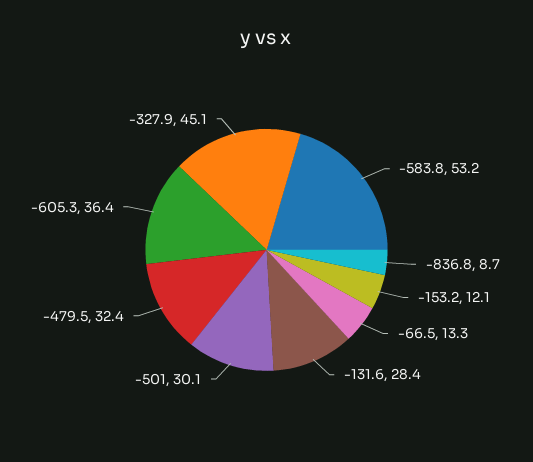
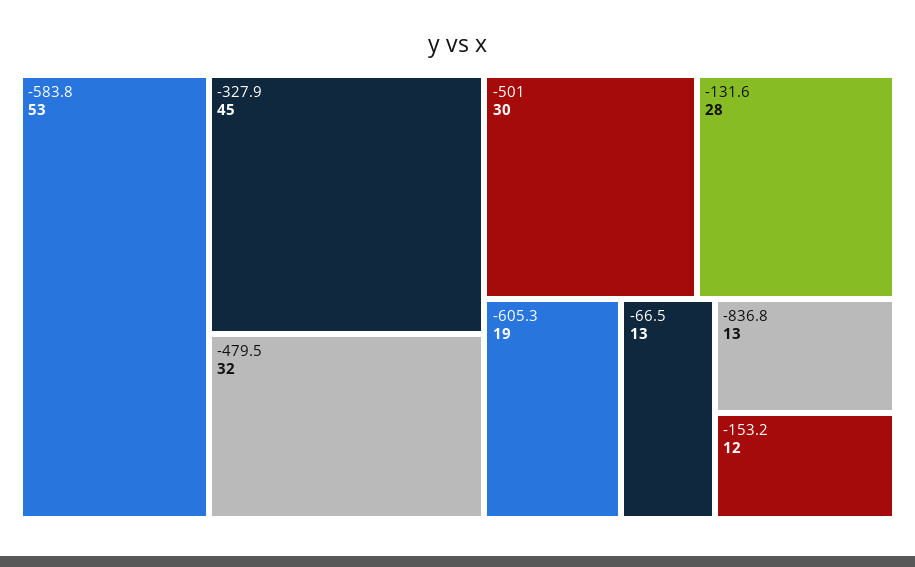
-836.8: 8.7 -> 13
-605.3: 36.4 -> 19

